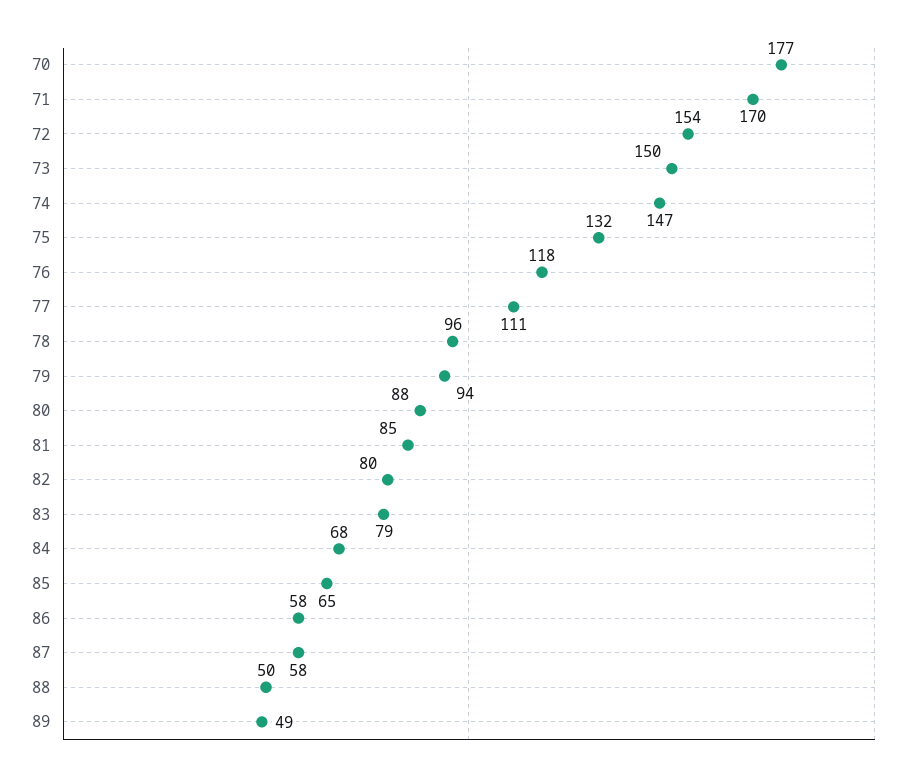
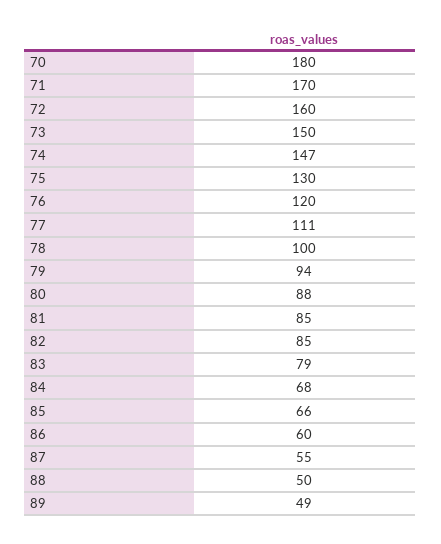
70: 177 -> 180
72: 154 -> 160
75: 132 -> 130
76: 118 -> 120
78: 96 -> 100
82: 80 -> 85
85: 65 -> 66
86: 58 -> 60
87: 58 -> 55

